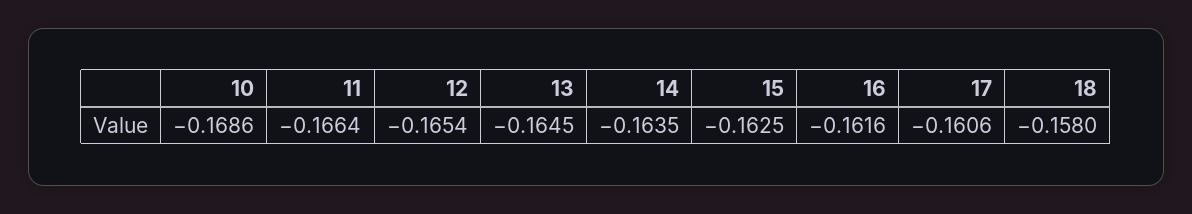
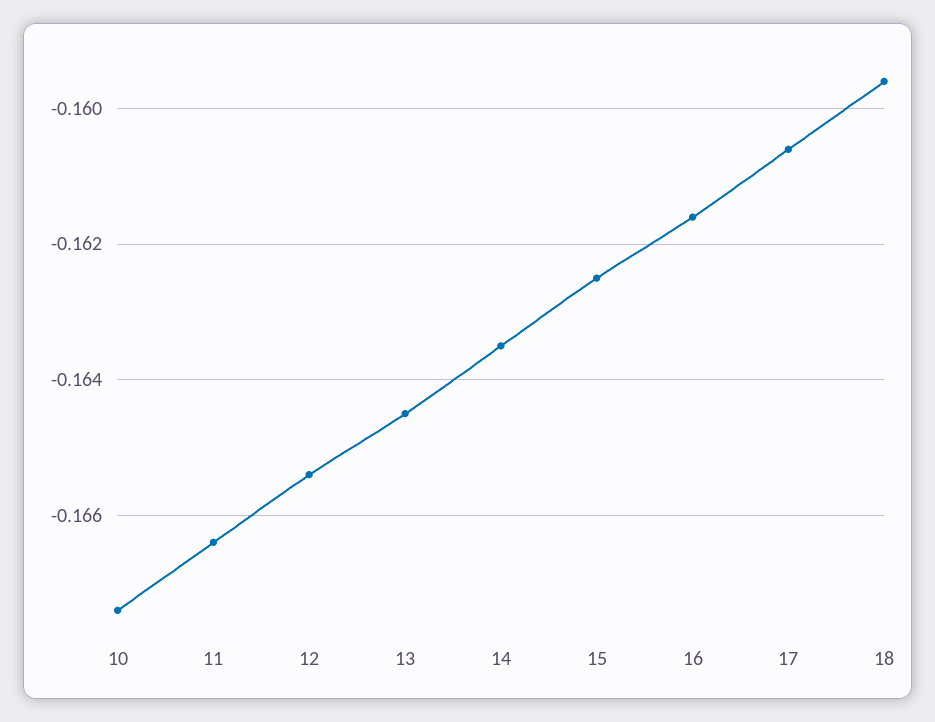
10: -0.1686 -> -0.1675
18: -0.158 -> -0.1595

